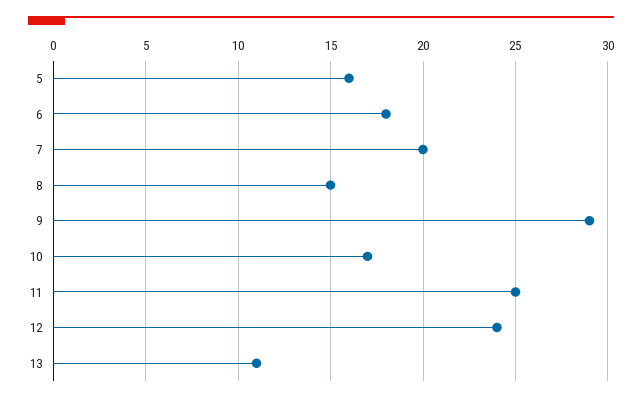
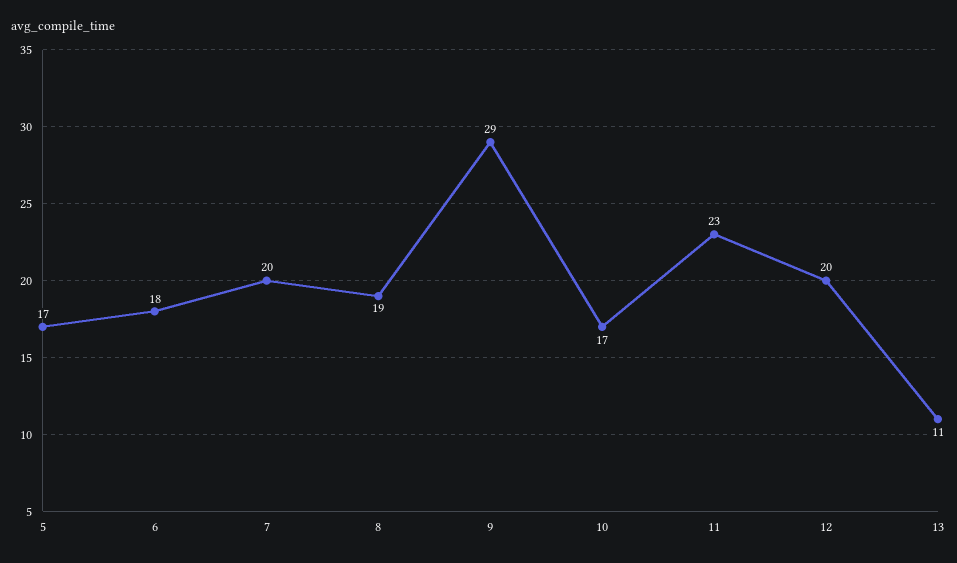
5: 16 -> 17
8: 15 -> 19
11: 25 -> 23
12: 24 -> 20

